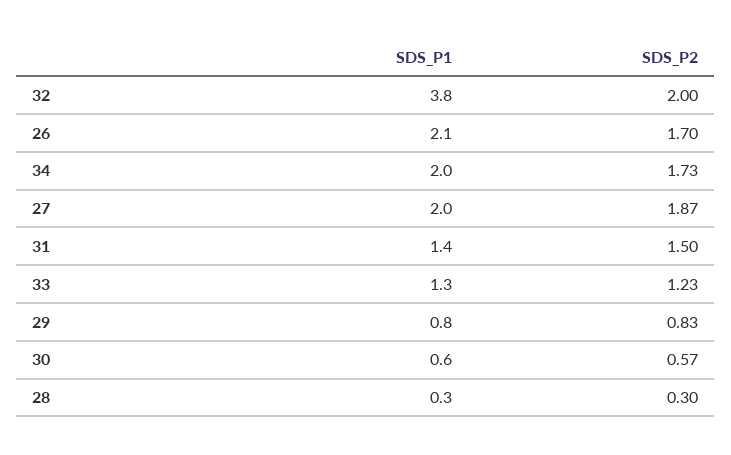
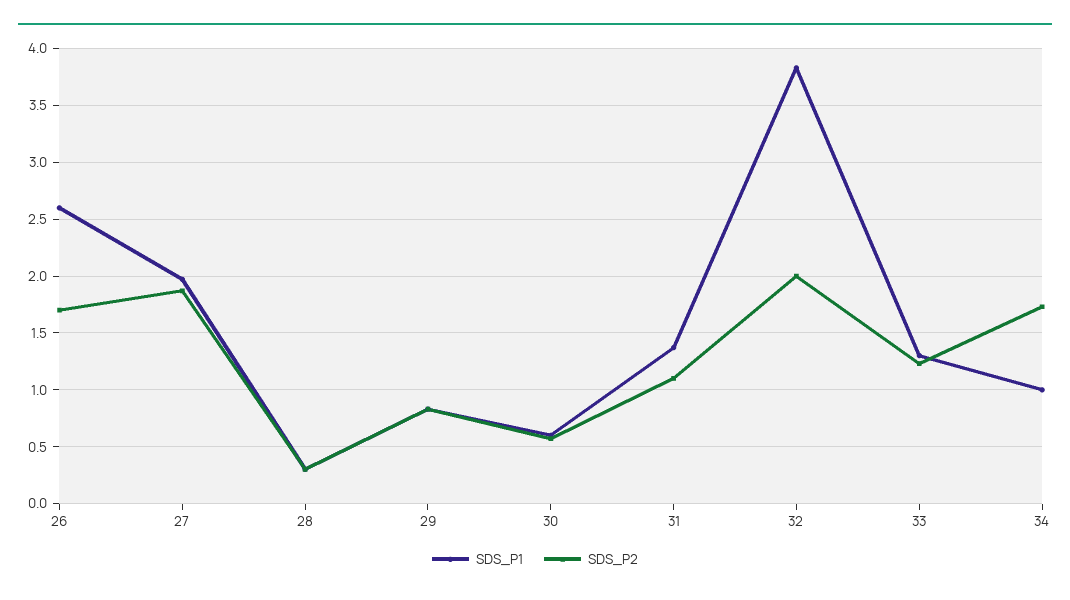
SDS_P1, 26: 2.1 -> 2.6
SDS_P1, 34: 2 -> 1
SDS_P2, 31: 1.5 -> 1.1

